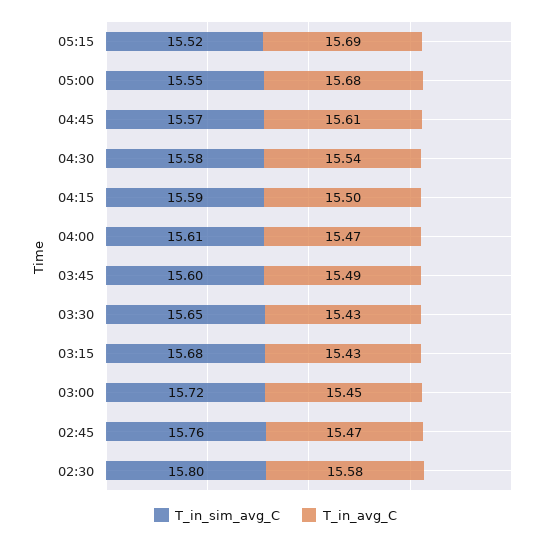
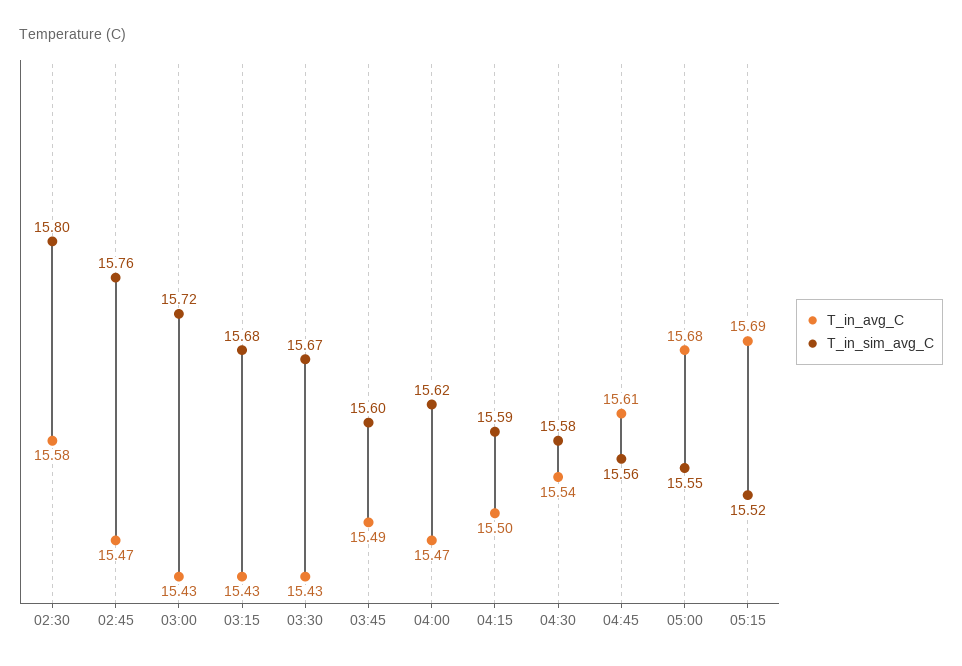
T_in_sim_avg_C, 04:45: 15.57 -> 15.56
T_in_sim_avg_C, 04:00: 15.61 -> 15.62
T_in_sim_avg_C, 03:30: 15.65 -> 15.67
T_in_avg_C, 03:00: 15.45 -> 15.43

